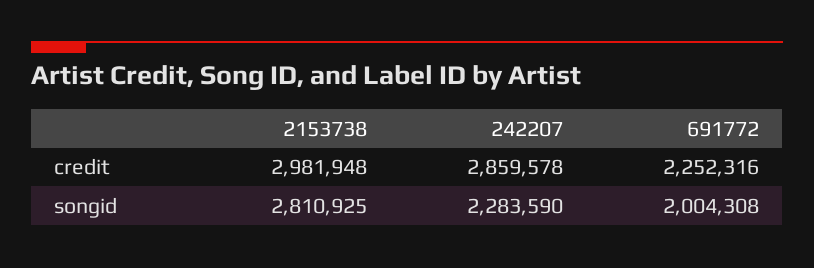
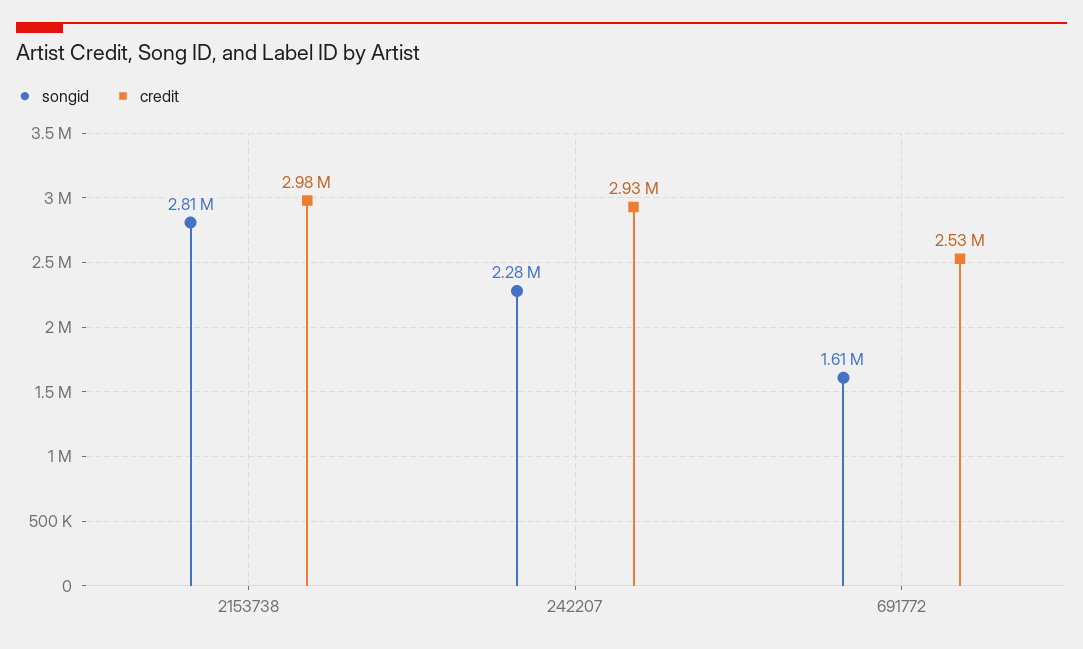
credit, 242207: 2859578 -> 2930000
credit, 691772: 2252316 -> 2530000
songid, 691772: 2004308 -> 1610000

